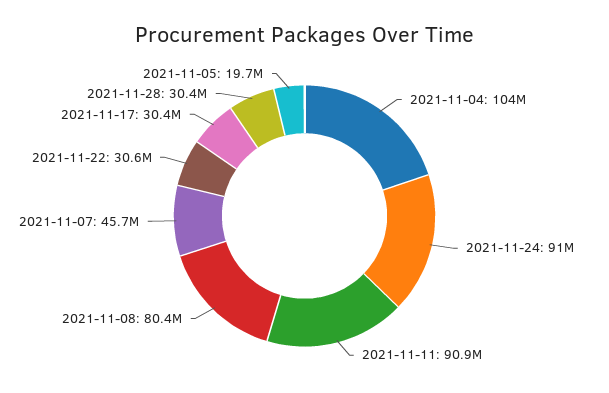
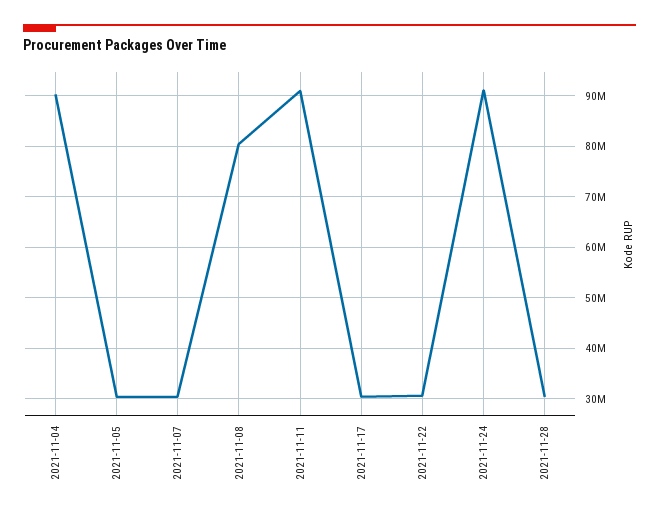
2021-11-04: 104000000 -> 90000000
2021-11-07: 45700000 -> 30000000
2021-11-05: 19700000 -> 30000000

